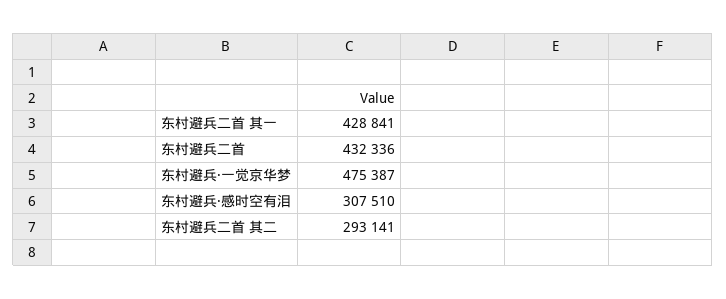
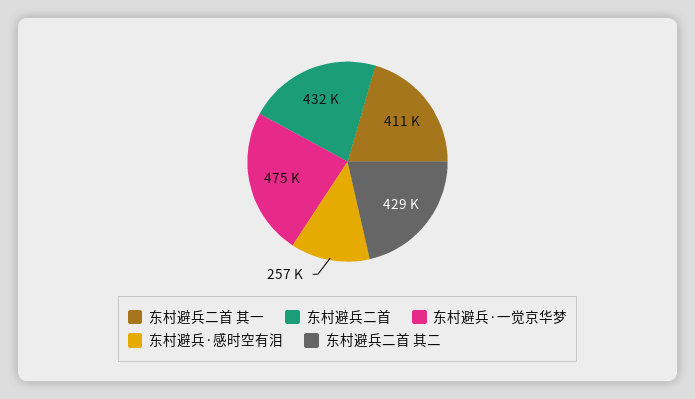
东村避兵二首 其一: 428841 -> 411000
东村避兵·感时空有泪: 307510 -> 257000
东村避兵二首 其二: 293141 -> 429000

